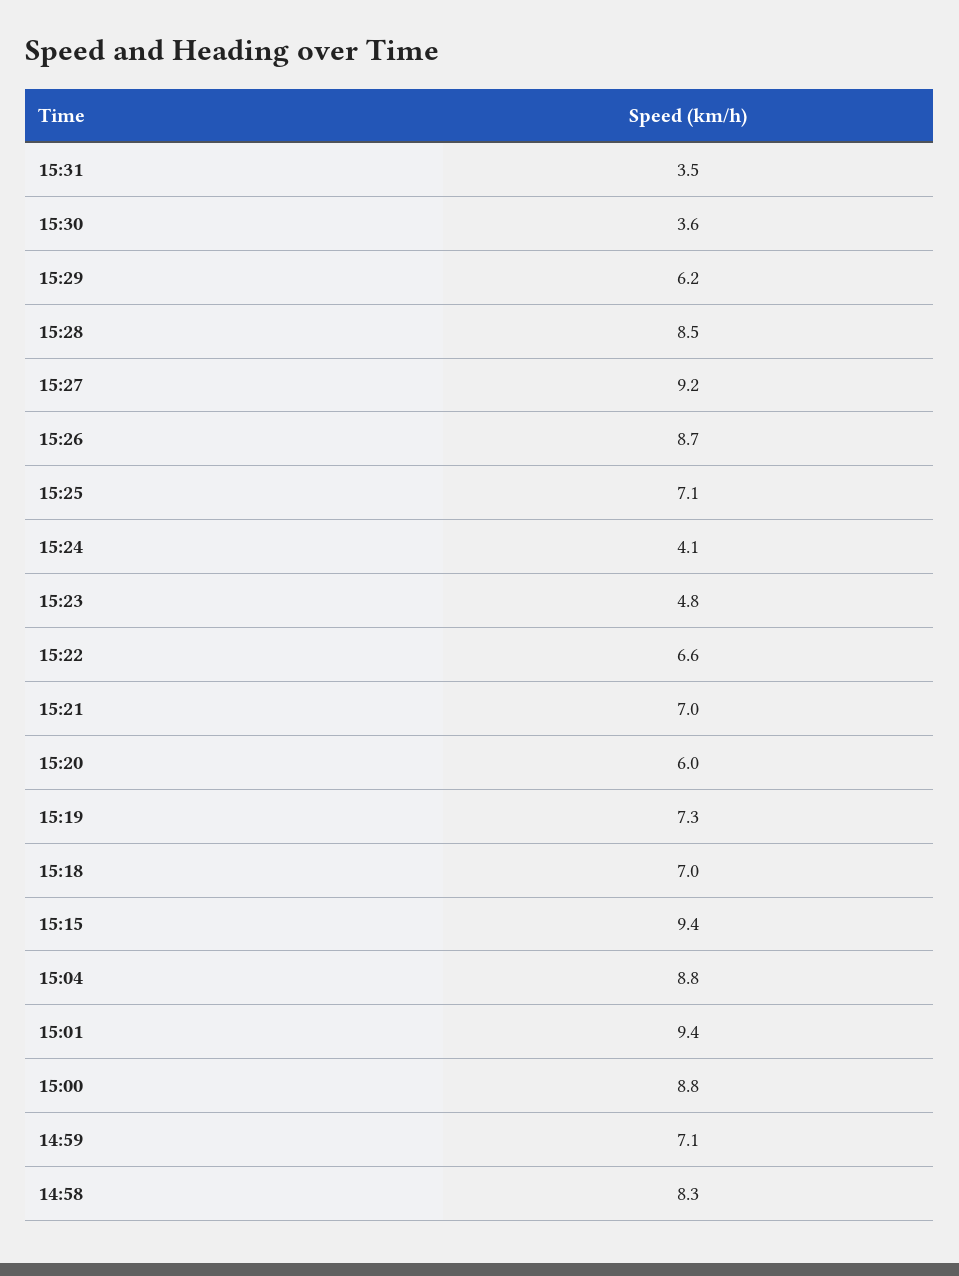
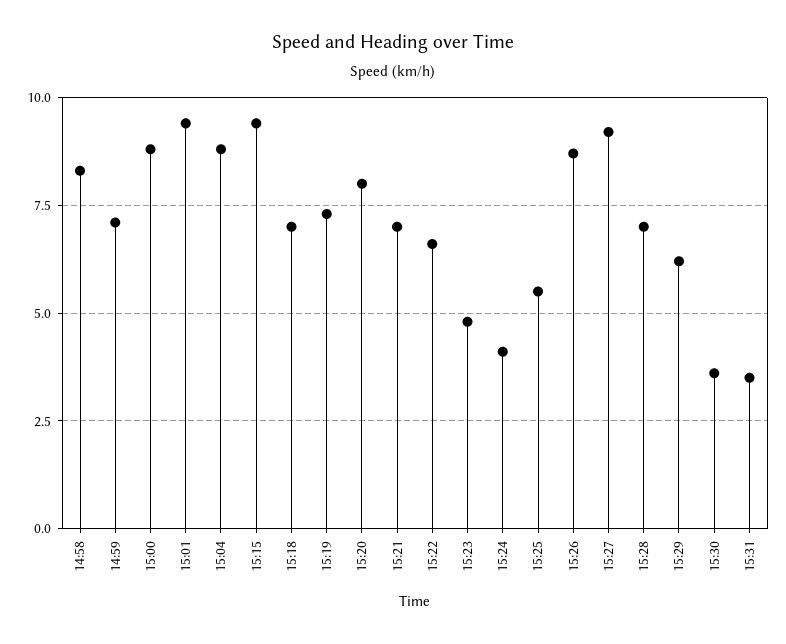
15:28: 8.5 -> 7
15:25: 7.1 -> 5.5
15:20: 6 -> 8

